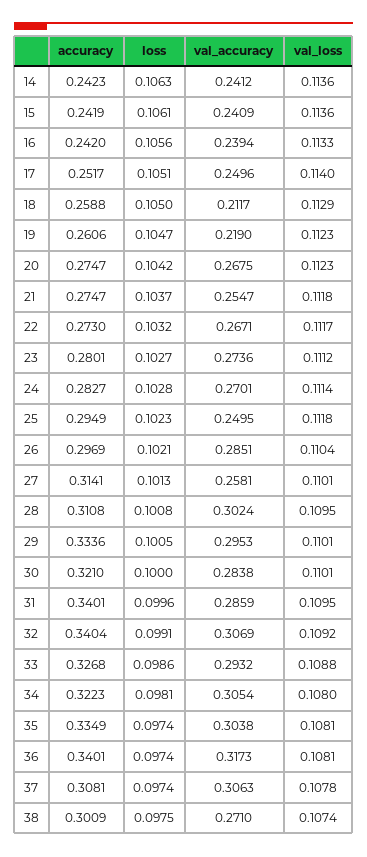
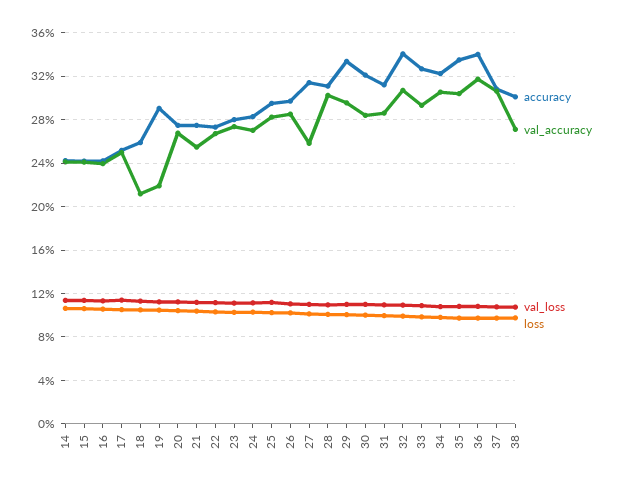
accuracy, 19: 0.2606 -> 0.29
val_accuracy, 25: 0.2495 -> 0.28
accuracy, 31: 0.3401 -> 0.31

